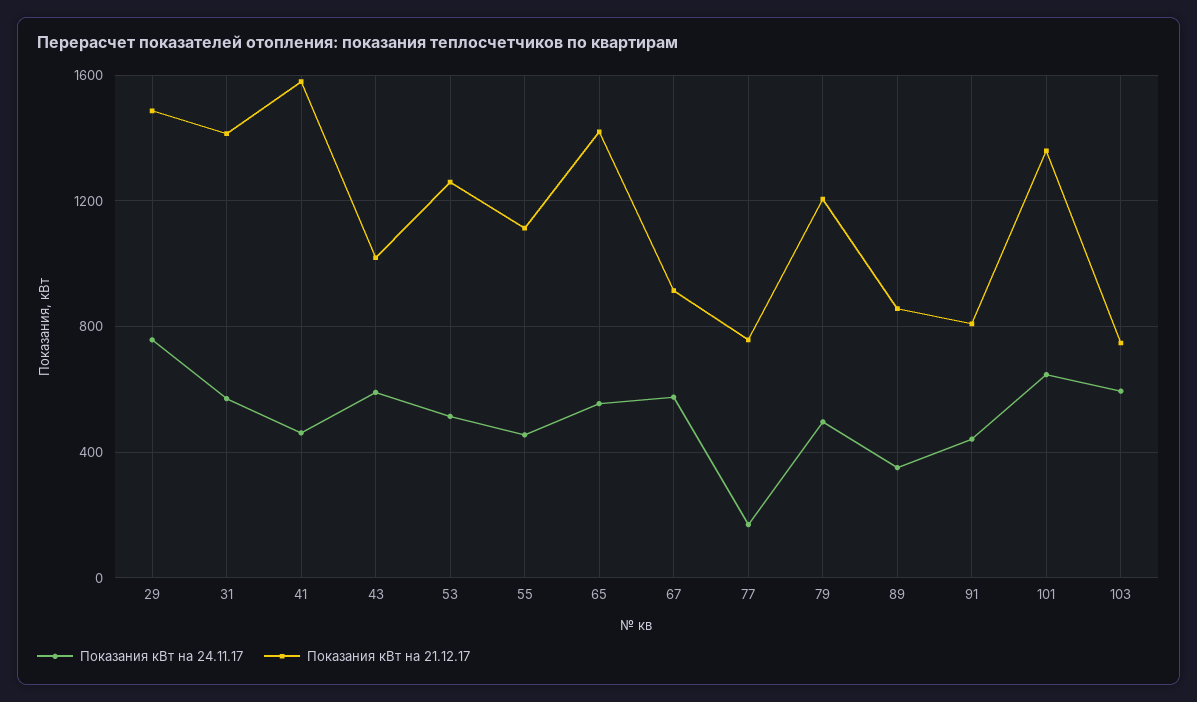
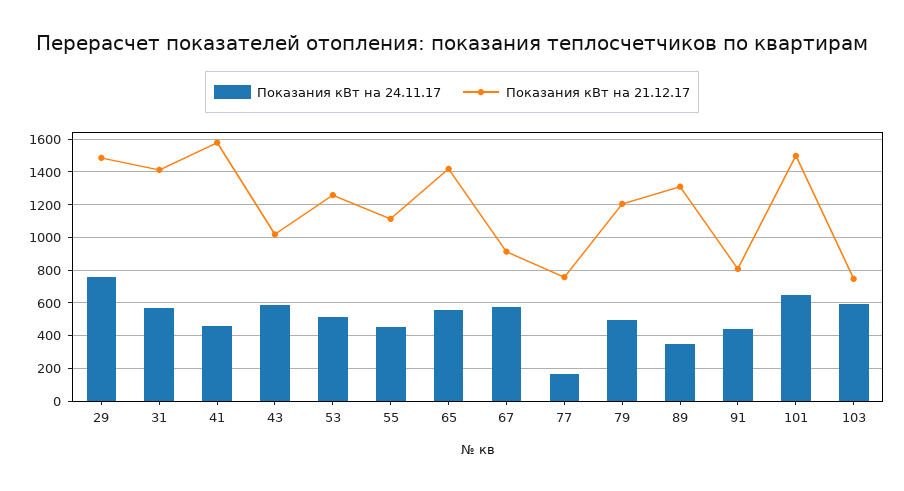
Показания кВт на 21.12.17, 89: 850 -> 1300
Показания кВт на 21.12.17, 101: 1350 -> 1500

